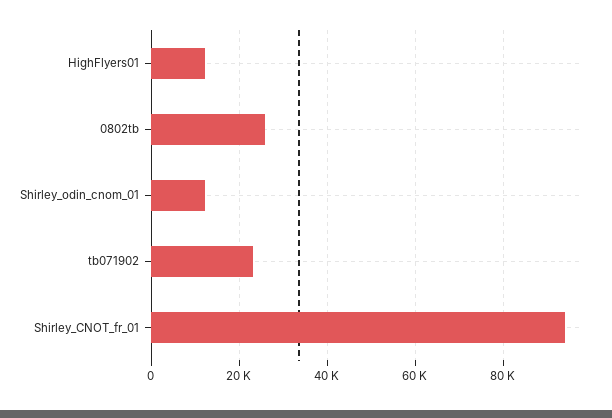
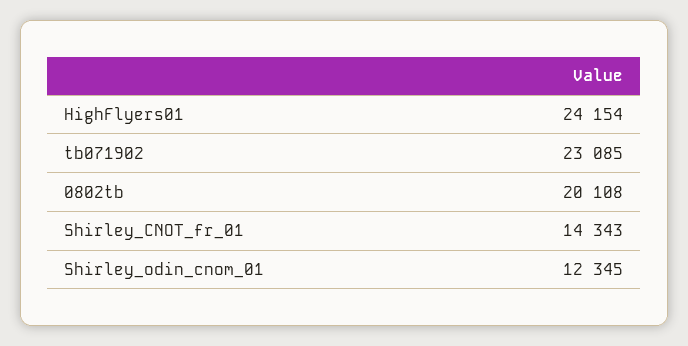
HighFlyers01: 12000 -> 24154
0802tb: 26000 -> 20108
Shirley_CNOT_fr_01: 94000 -> 14343

